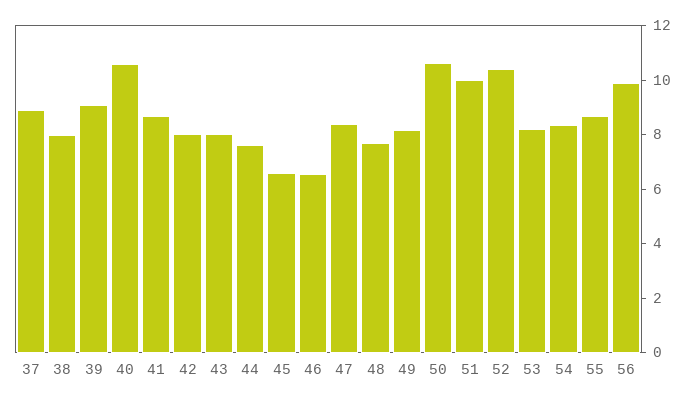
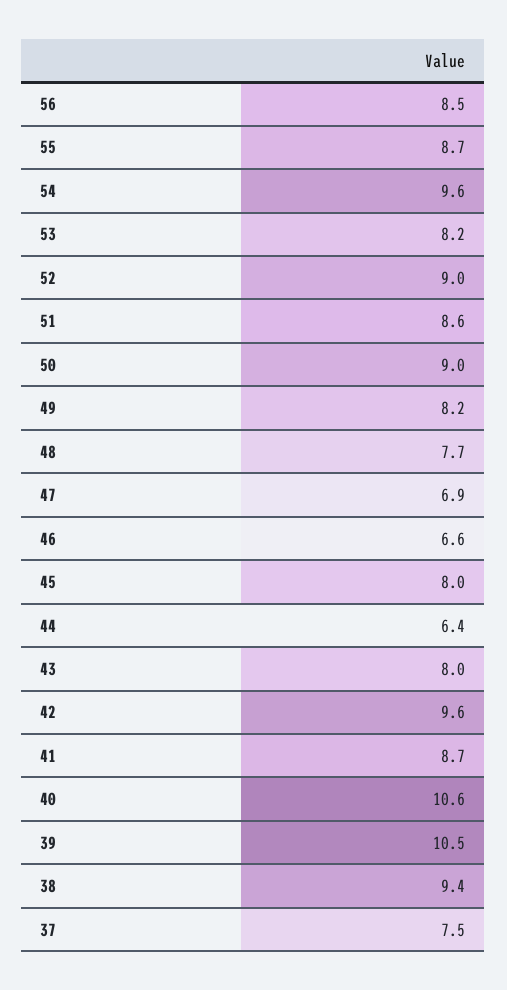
37: 9 -> 7.5
38: 8 -> 9.4
39: 9 -> 10.5
42: 8 -> 9.6
44: 7.5 -> 6.4
45: 6.5 -> 8
47: 8.5 -> 6.9
50: 10.5 -> 9
51: 10 -> 8.6
52: 10.5 -> 9
54: 8.5 -> 9.6
56: 10 -> 8.5

